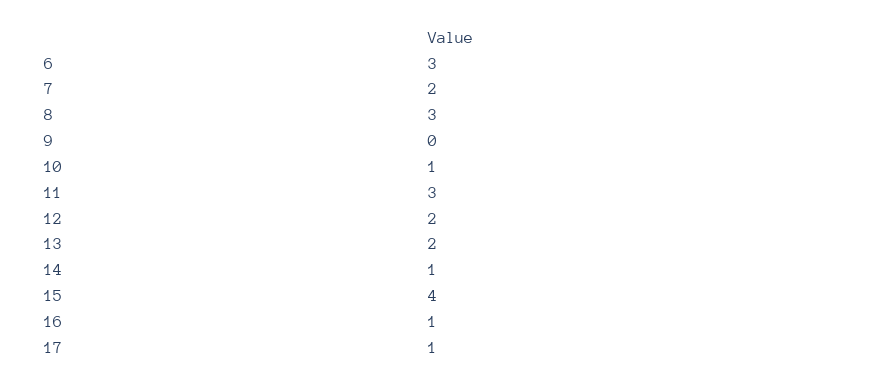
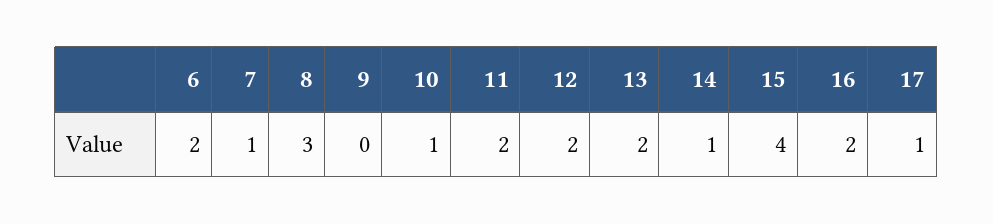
6: 3 -> 2
7: 2 -> 1
11: 3 -> 2
16: 1 -> 2

